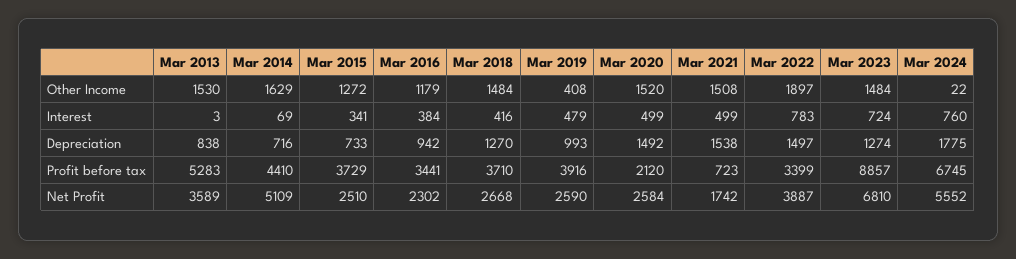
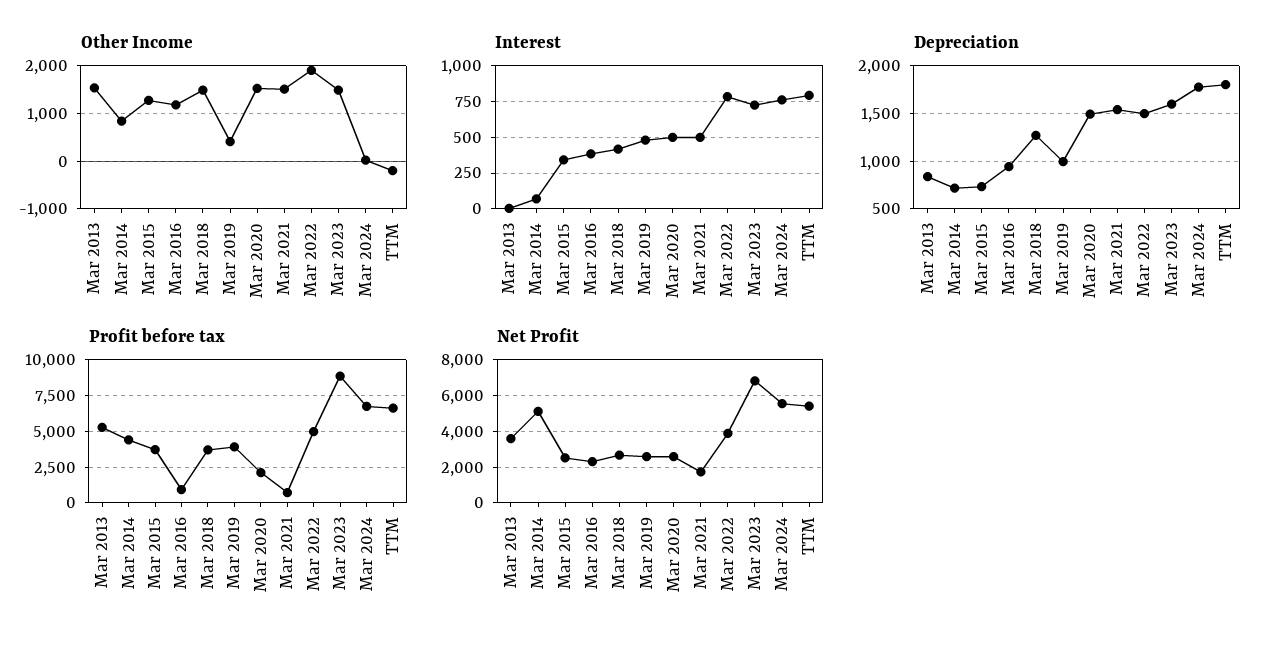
Other Income, Mar 2014: 1629 -> 800
Depreciation, Mar 2023: 1274 -> 1600
Profit before tax, Mar 2016: 3441 -> 1000
Profit before tax, Mar 2022: 3399 -> 5000
Other Income, TTM: none -> -200
Interest, TTM: none -> 800
Depreciation, TTM: none -> 1800
Profit before tax, TTM: none -> 6500
Net Profit, TTM: none -> 5500

